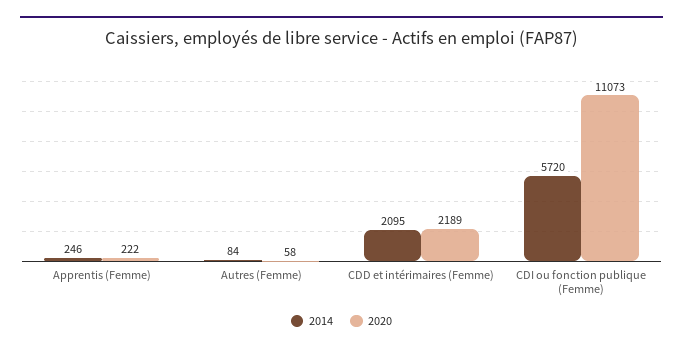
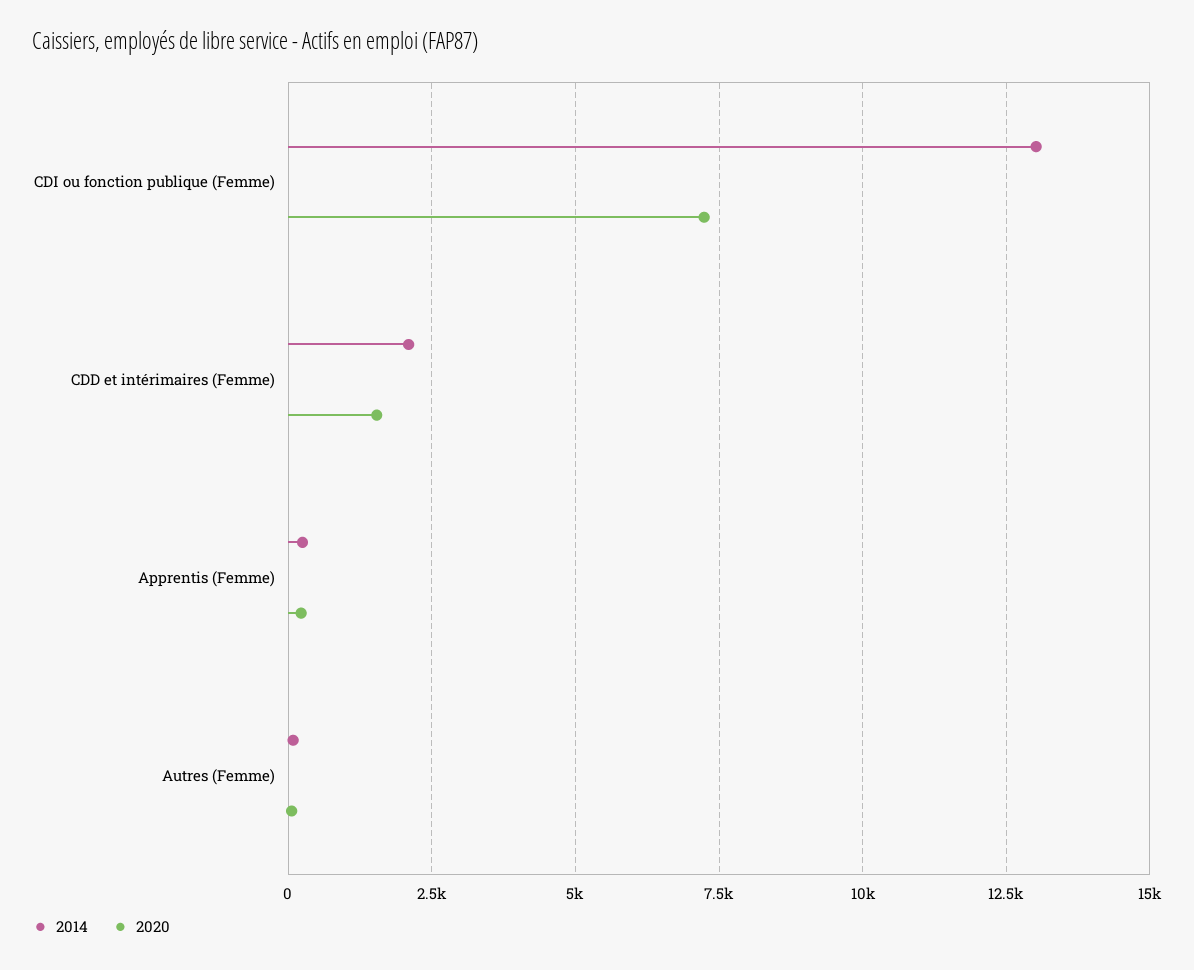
2020, CDD et intérimaires (Femme): 2189 -> 1500
2014, CDI ou fonction publique (Femme): 5720 -> 13000
2020, CDI ou fonction publique (Femme): 11073 -> 7250

